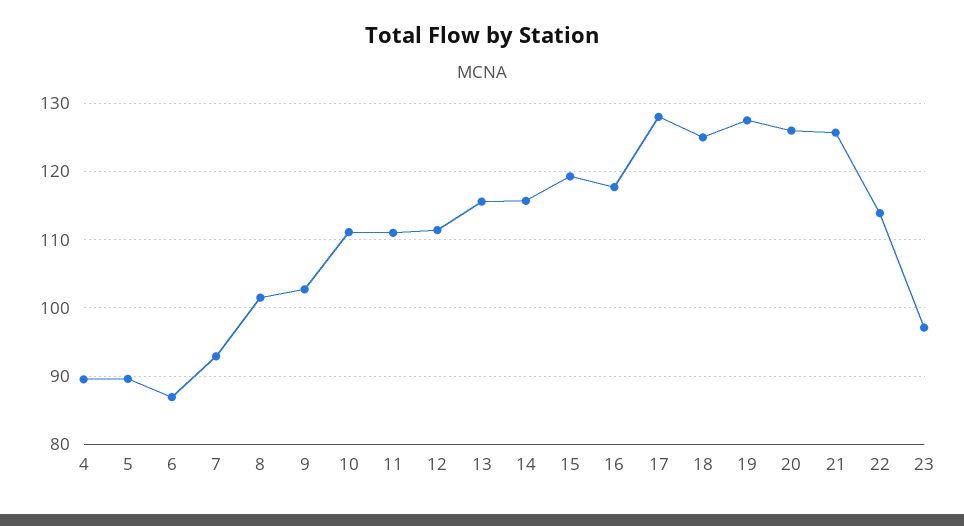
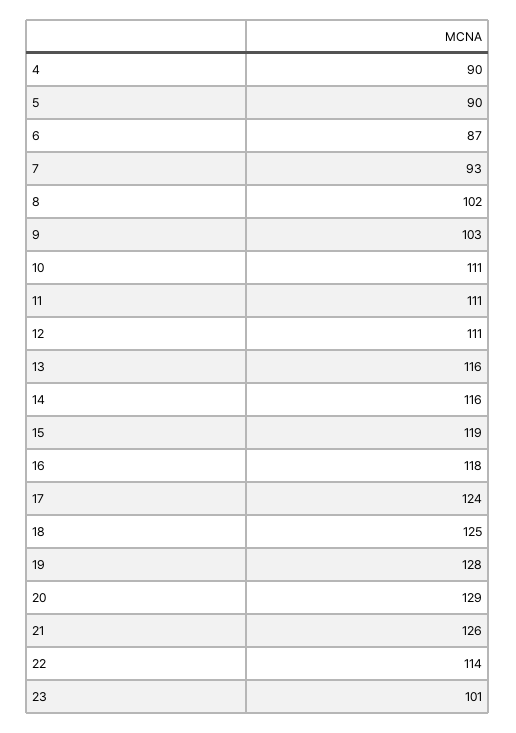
17: 128 -> 124
20: 126 -> 129
23: 97 -> 101

